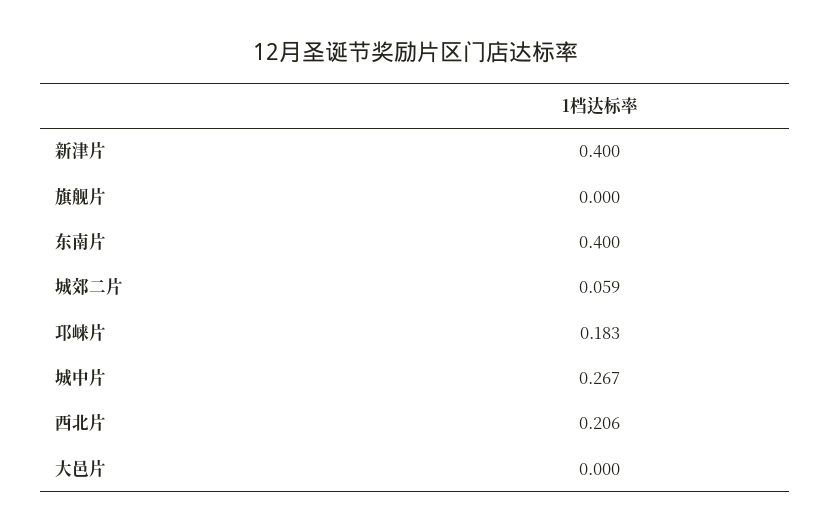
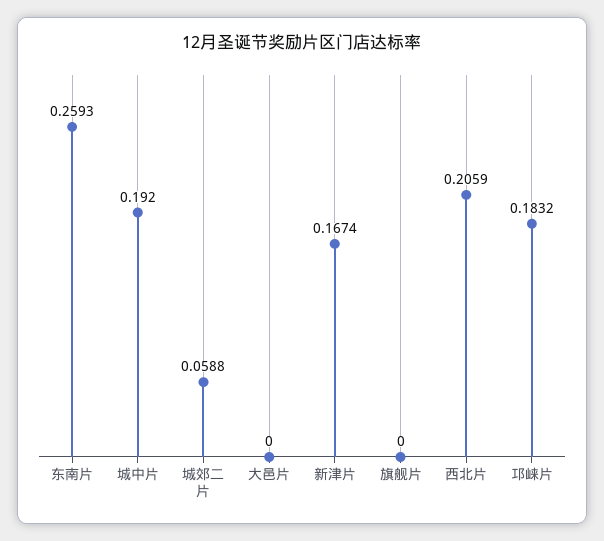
新津片: 0.4 -> 0.1674
东南片: 0.4 -> 0.2593
城中片: 0.267 -> 0.192

